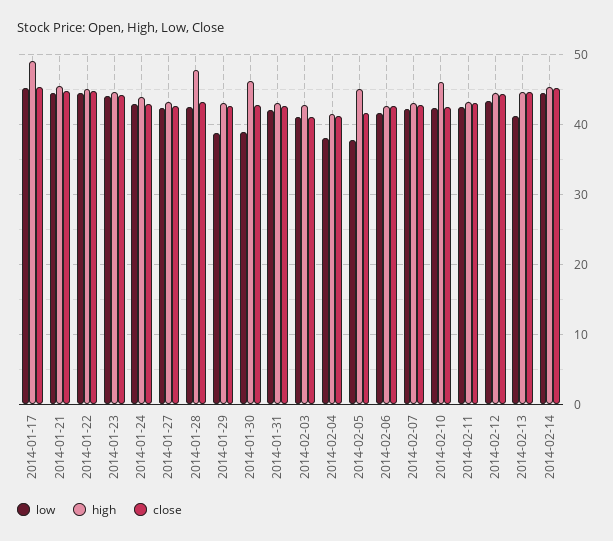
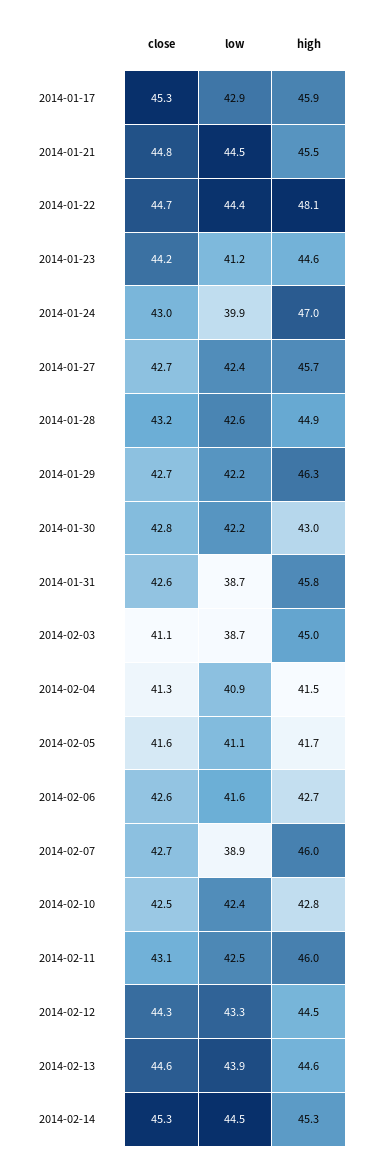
low, 2014-01-17: 45 -> 42.9
high, 2014-01-17: 49 -> 45.9
high, 2014-01-22: 45 -> 48.1
low, 2014-01-23: 44 -> 41.2
low, 2014-01-24: 43 -> 39.9
high, 2014-01-24: 44 -> 47
high, 2014-01-27: 43 -> 45.7
high, 2014-01-28: 48 -> 44.9
low, 2014-01-29: 39 -> 42.2
high, 2014-01-29: 43 -> 46.3
low, 2014-01-30: 39 -> 42.2
high, 2014-01-30: 46 -> 43
low, 2014-01-31: 42 -> 38.7
high, 2014-01-31: 43 -> 45.8
low, 2014-02-03: 41 -> 38.7
high, 2014-02-03: 43 -> 45
low, 2014-02-04: 38 -> 40.9
low, 2014-02-05: 38 -> 41.1
high, 2014-02-05: 45 -> 41.7
low, 2014-02-07: 42 -> 38.9
high, 2014-02-07: 43 -> 46
high, 2014-02-10: 46 -> 42.8
high, 2014-02-11: 43 -> 46
low, 2014-02-13: 41 -> 43.9

